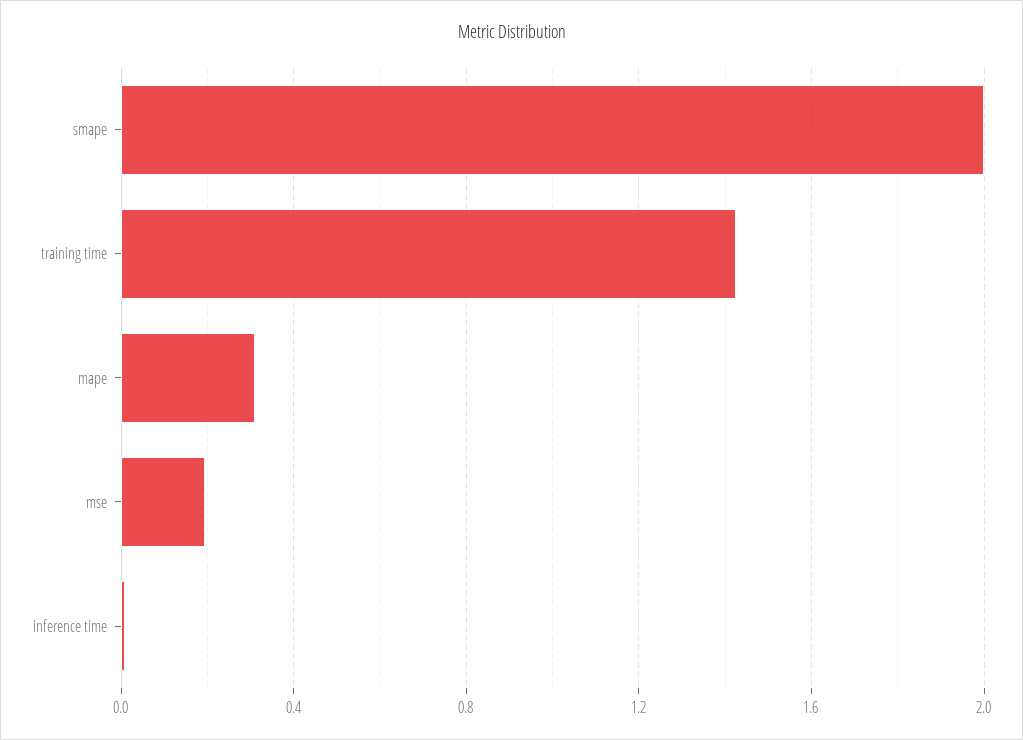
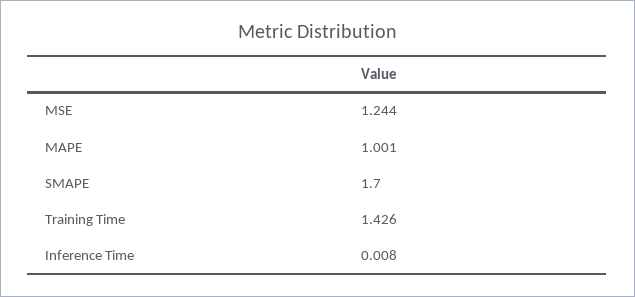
smape: 2 -> 1.7
mape: 0.3 -> 1.001
mse: 0.2 -> 1.244

